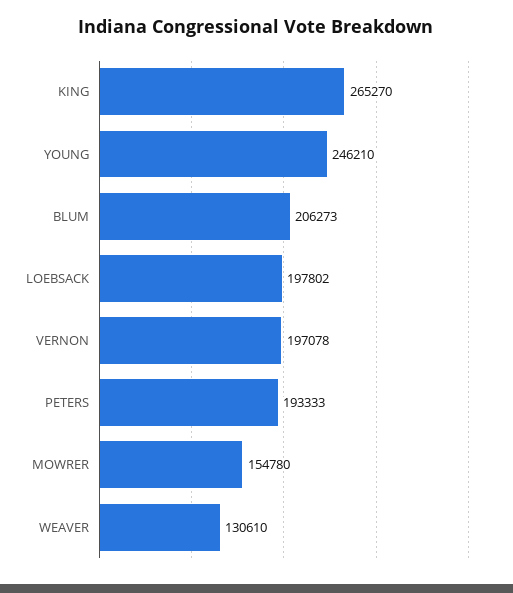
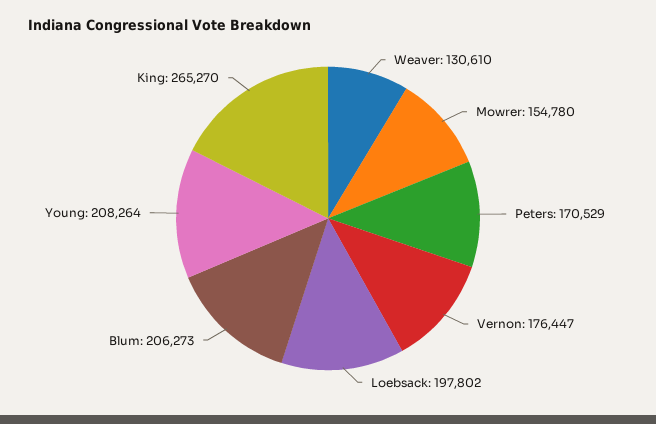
YOUNG: 246210 -> 208264
VERNON: 197078 -> 176447
PETERS: 193333 -> 170529

